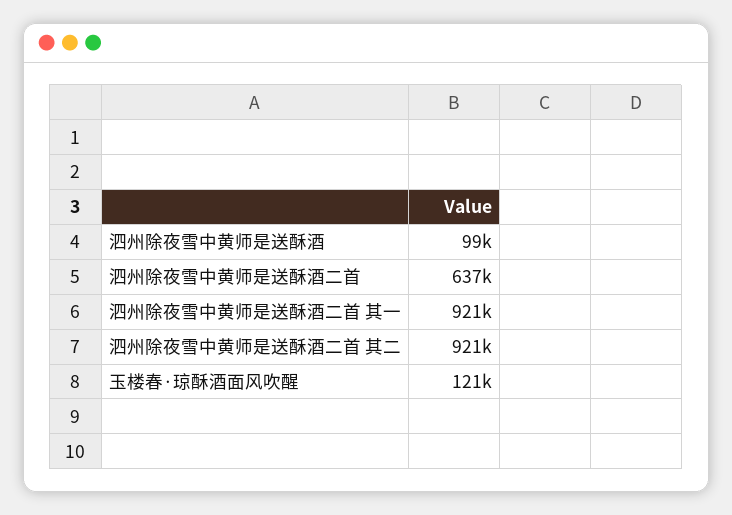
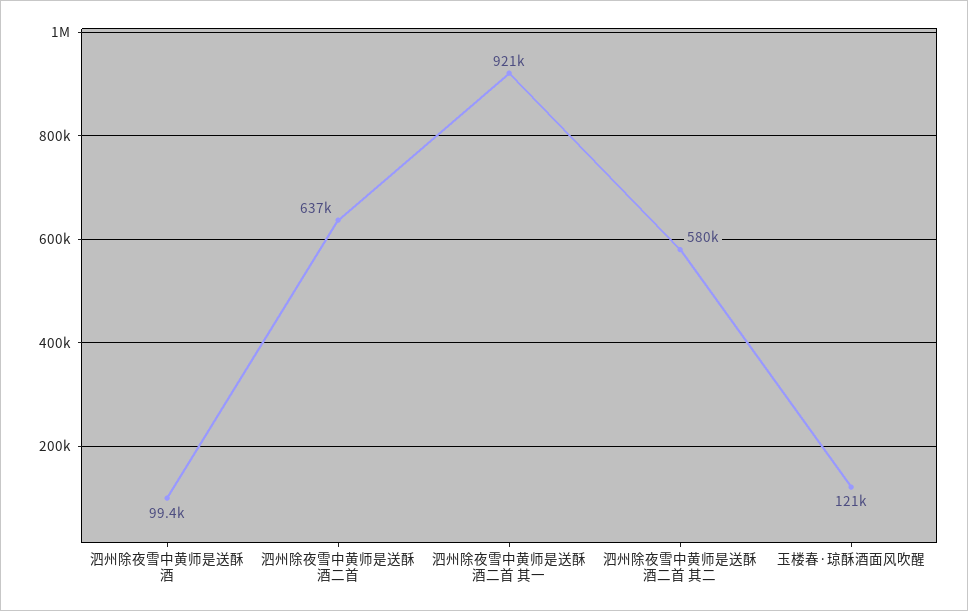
泗州除夜雪中黄师是送酥酒二首 其二: 921000 -> 580000

